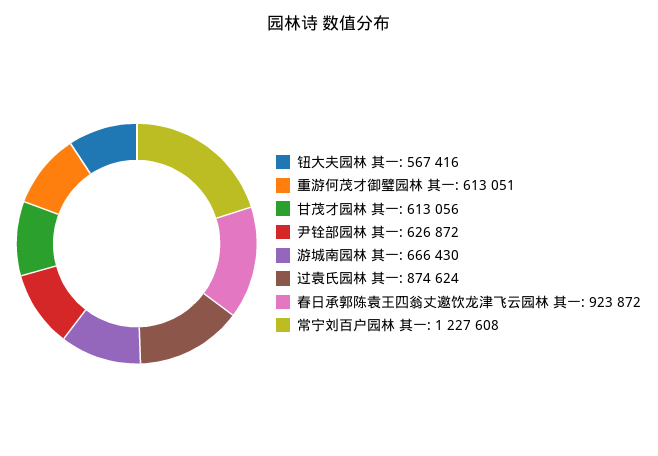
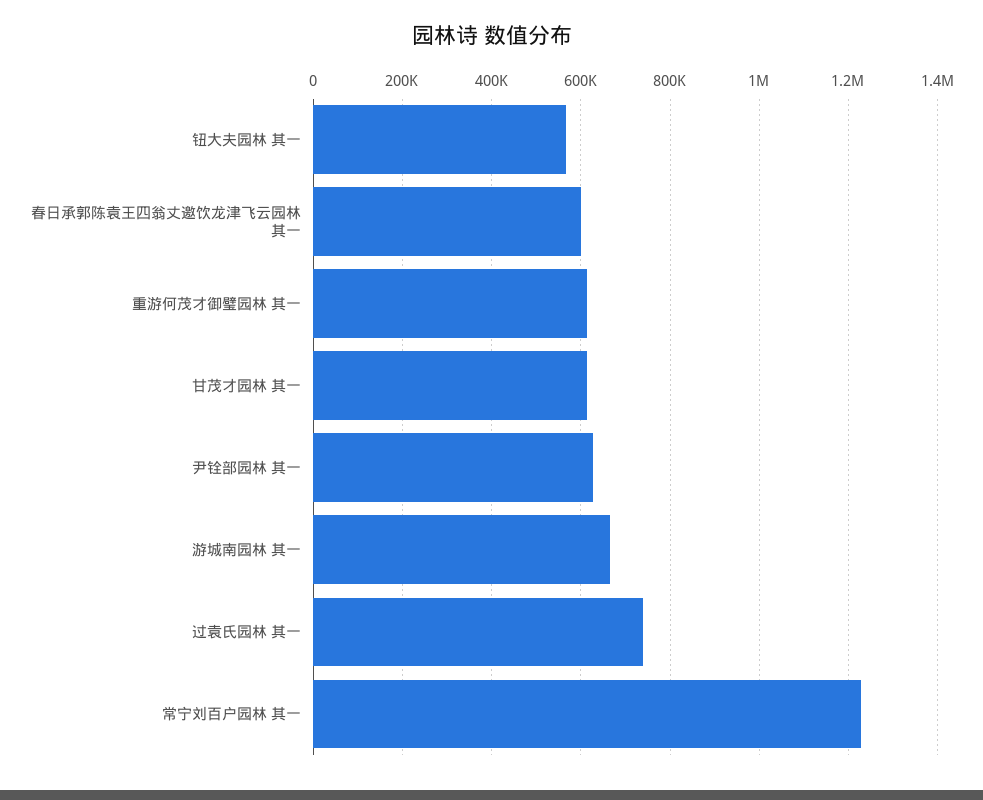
过袁氏园林 其一: 874624 -> 740000
春日承郭陈袁王四翁丈邀饮龙津飞云园林 其一: 923872 -> 600000

